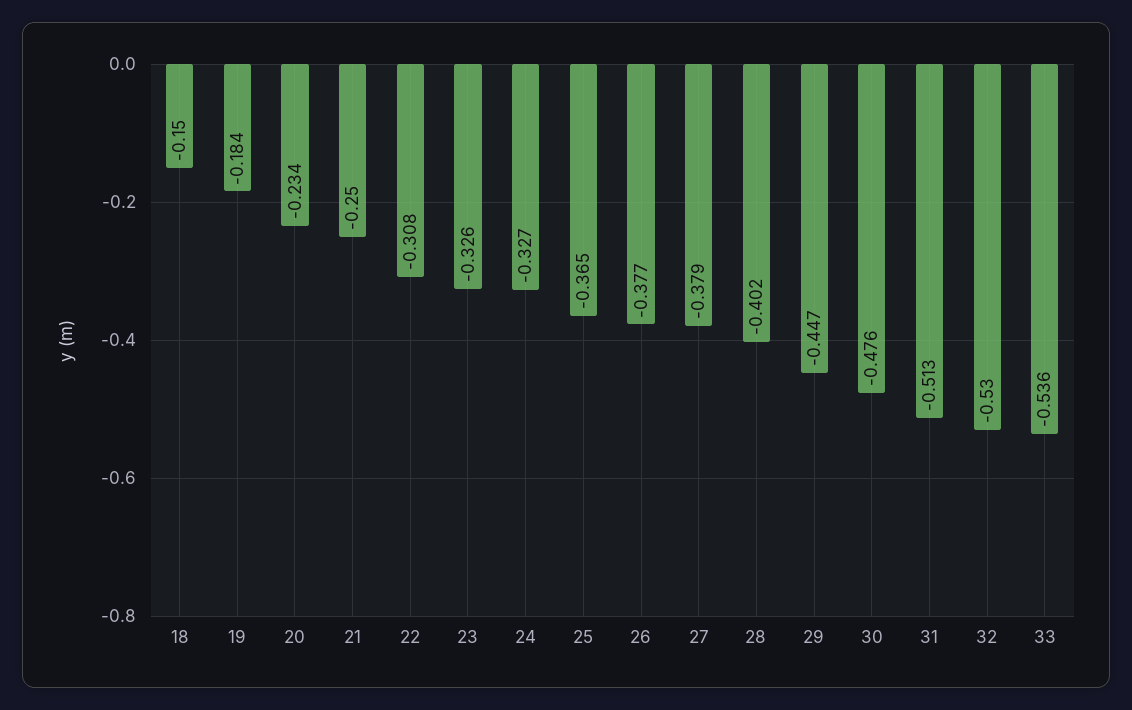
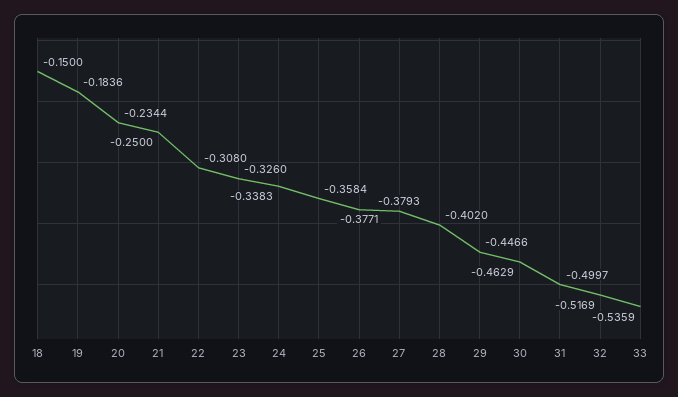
24: -0.327 -> -0.3383
25: -0.365 -> -0.3584
30: -0.476 -> -0.4629
31: -0.513 -> -0.4997
32: -0.53 -> -0.5169

